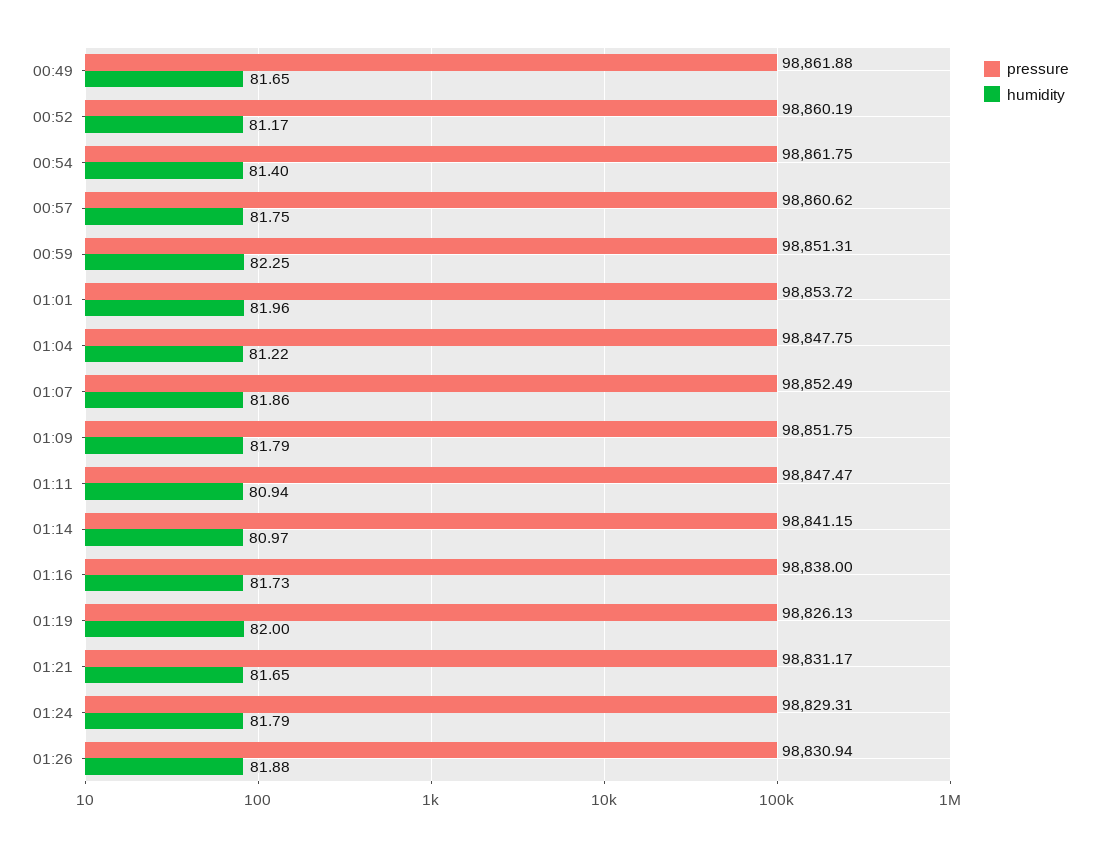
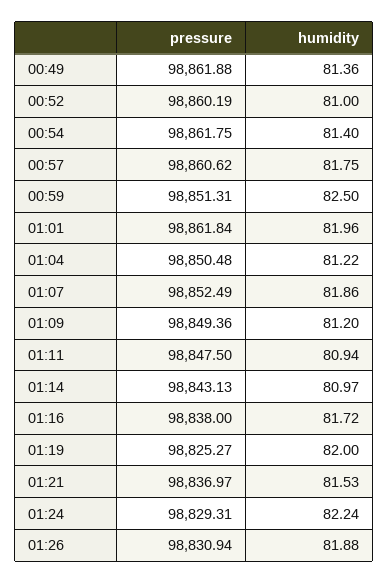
humidity, 00:49: 81.65 -> 81.36
humidity, 00:52: 81.17 -> 81
humidity, 00:59: 82.25 -> 82.5
pressure, 01:01: 98853.72 -> 98861.84
pressure, 01:04: 98847.75 -> 98850.48
pressure, 01:09: 98851.75 -> 98849.36
humidity, 01:09: 81.79 -> 81.2
pressure, 01:11: 98847.47 -> 98847.5
pressure, 01:14: 98841.15 -> 98843.13
humidity, 01:16: 81.73 -> 81.72
pressure, 01:19: 98826.13 -> 98825.27
pressure, 01:21: 98831.17 -> 98836.97
humidity, 01:21: 81.65 -> 81.53
humidity, 01:24: 81.79 -> 82.24

